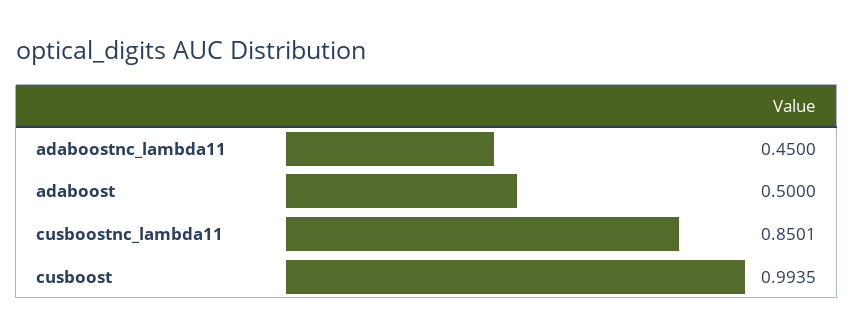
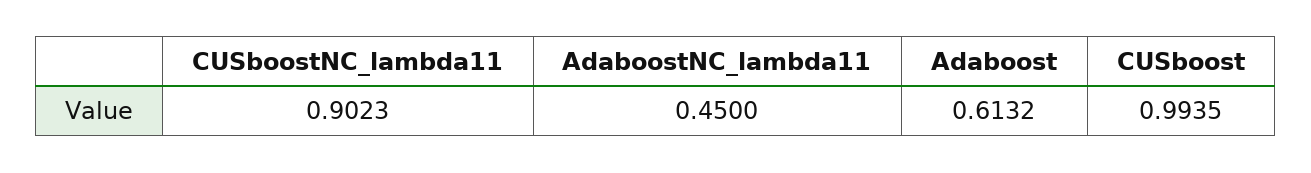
adaboost: 0.5 -> 0.6132
cusboostnc_lambda11: 0.8501 -> 0.9023

